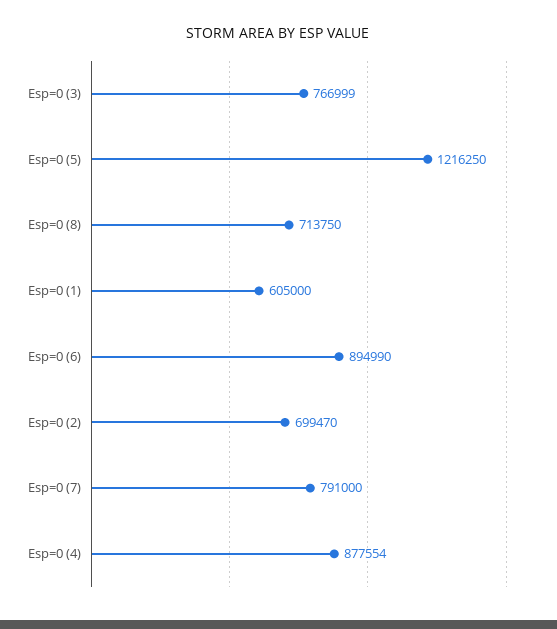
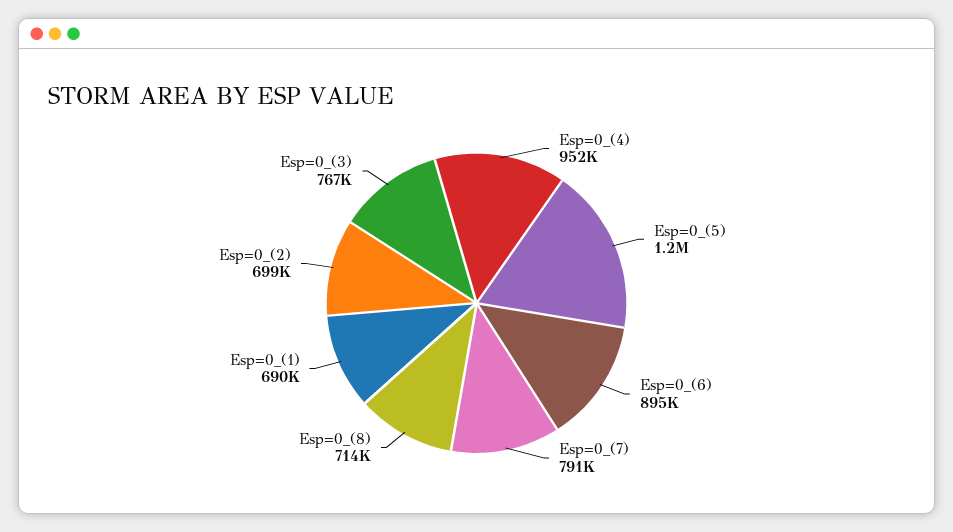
Esp=0 (1): 605000 -> 690000
Esp=0 (4): 877554 -> 952000

